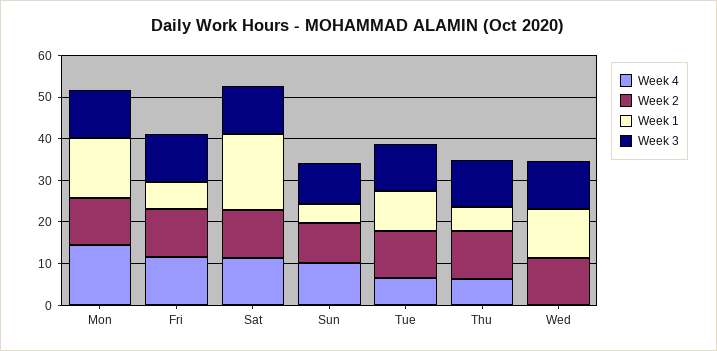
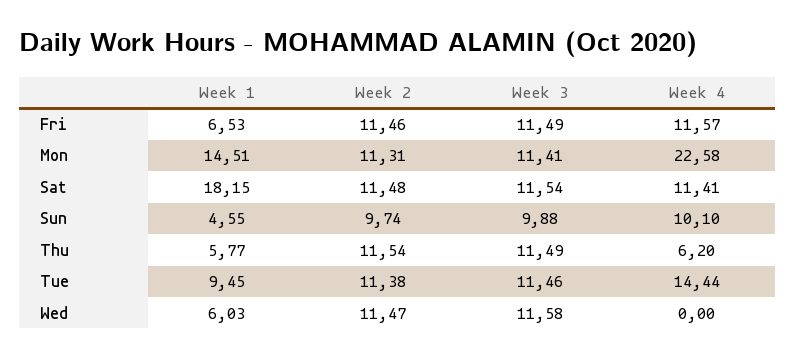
Week 4, Mon: 14 -> 22.58
Week 4, Tue: 6 -> 14.44
Week 1, Wed: 12 -> 6.03

